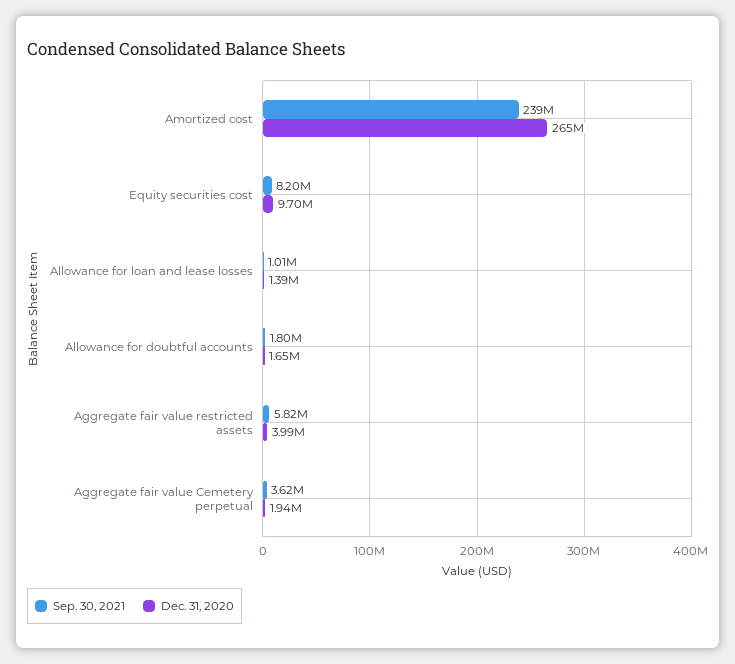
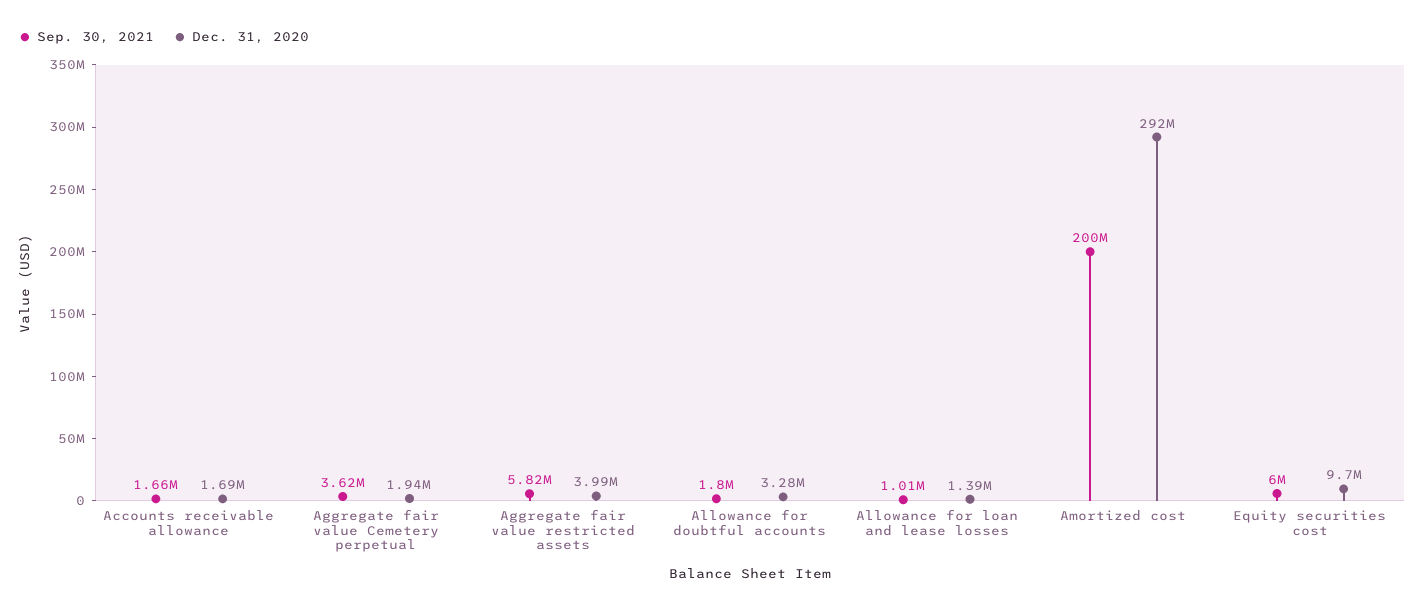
Sep. 30, 2021, Amortized cost: 239000000 -> 200000000
Dec. 31, 2020, Amortized cost: 265000000 -> 292000000
Sep. 30, 2021, Equity securities cost: 8200000 -> 6000000
Dec. 31, 2020, Allowance for doubtful accounts: 1650000 -> 3280000
Sep. 30, 2021, Accounts receivable allowance: none -> 1660000
Dec. 31, 2020, Accounts receivable allowance: none -> 1690000

